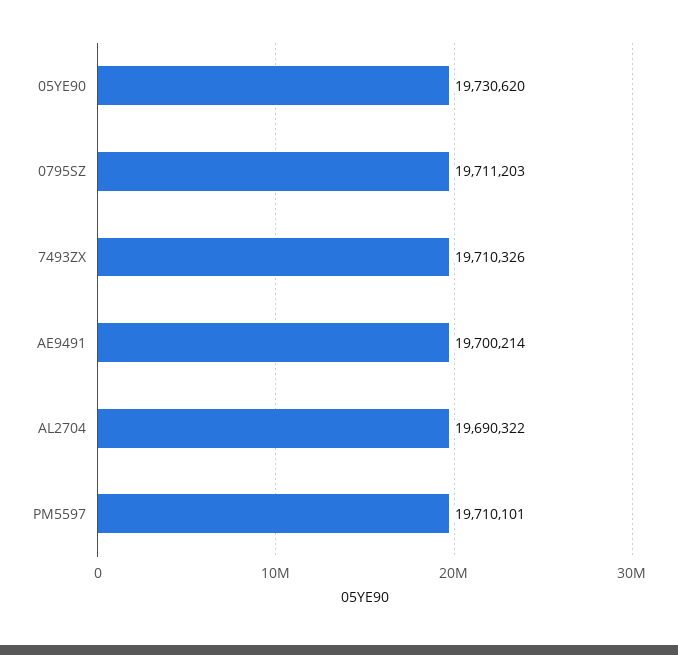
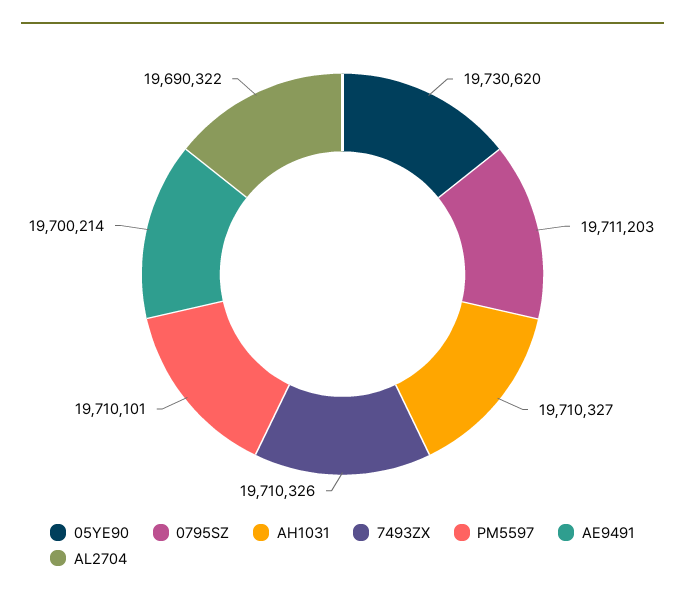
AH1031: none -> 19710327

